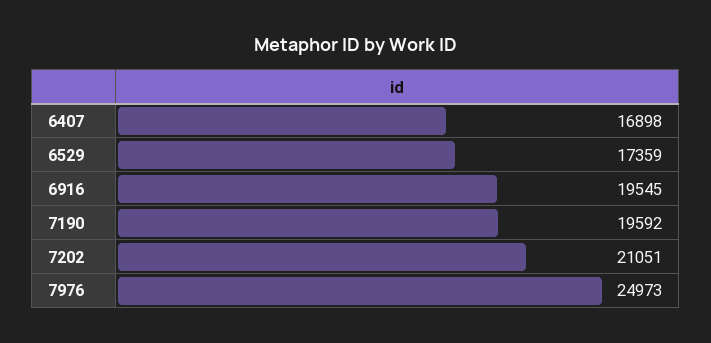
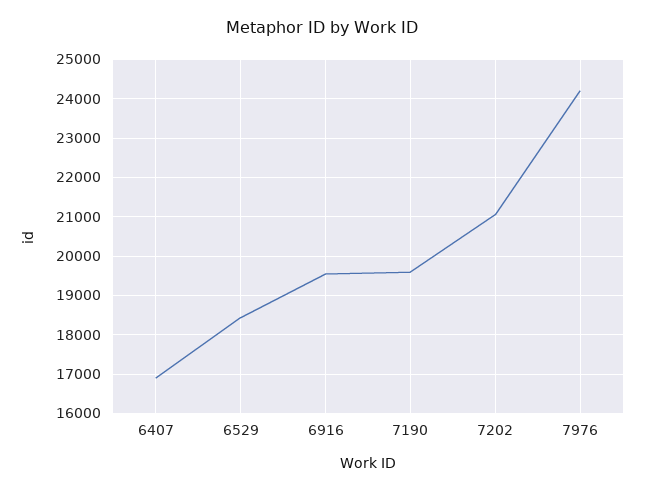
6529: 17359 -> 18400
7976: 24973 -> 24200

